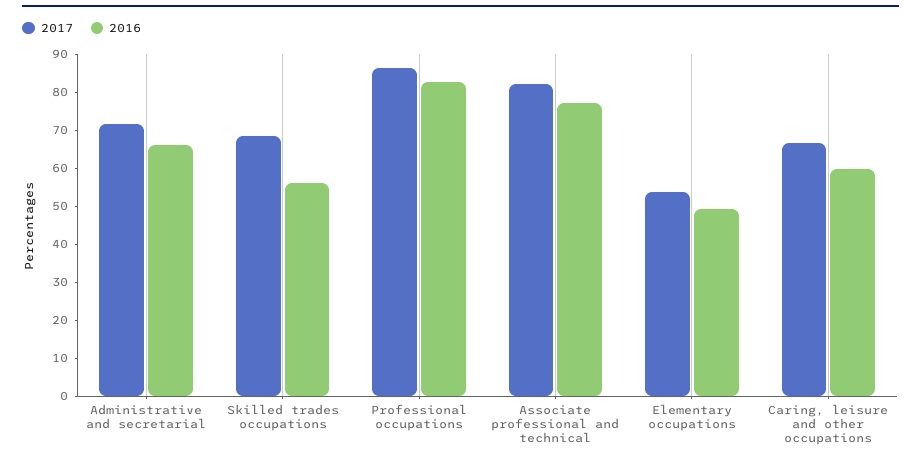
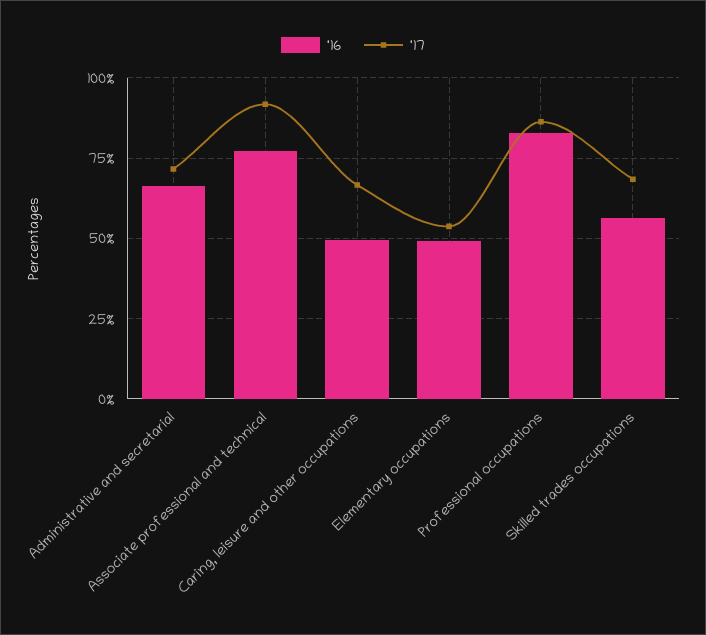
2017, Associate professional and technical: 82.5 -> 92.5
2016, Caring, leisure and other occupations: 60 -> 50

